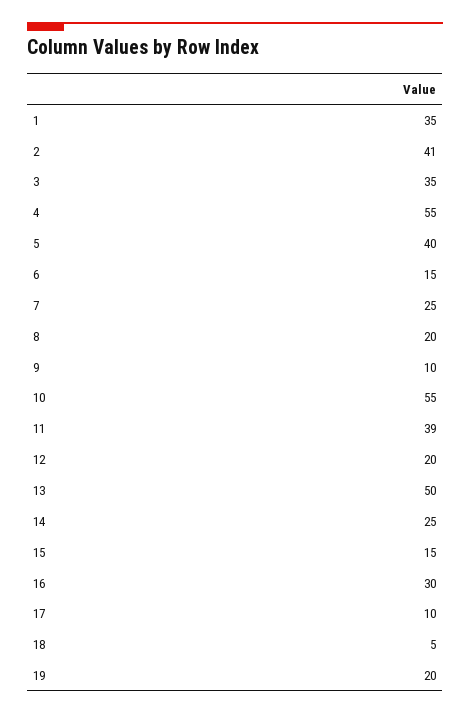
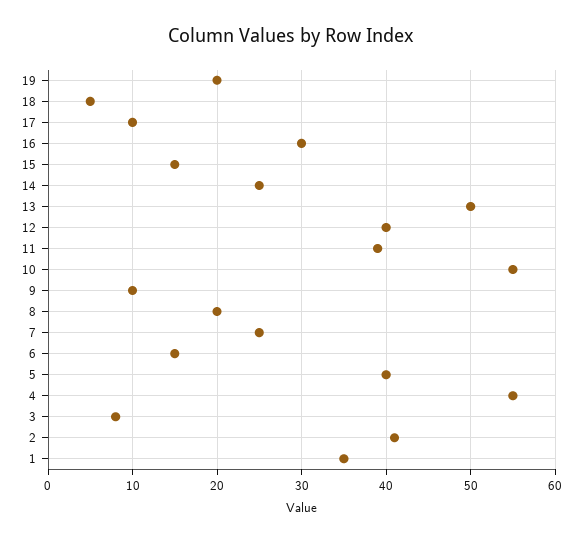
3: 35 -> 8
12: 20 -> 40

